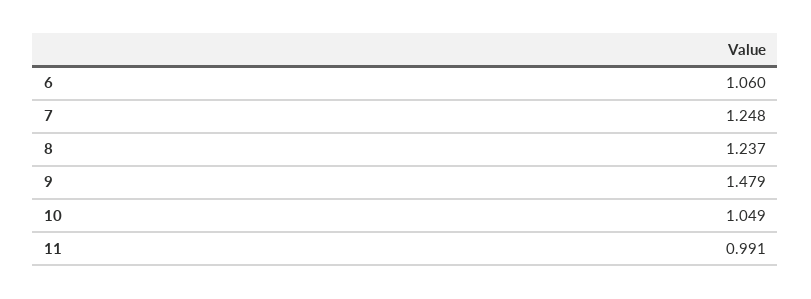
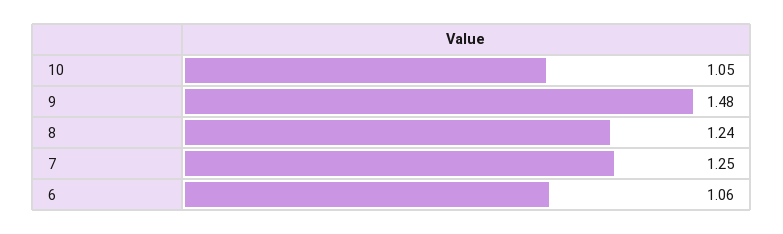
11: 0.991 -> none

